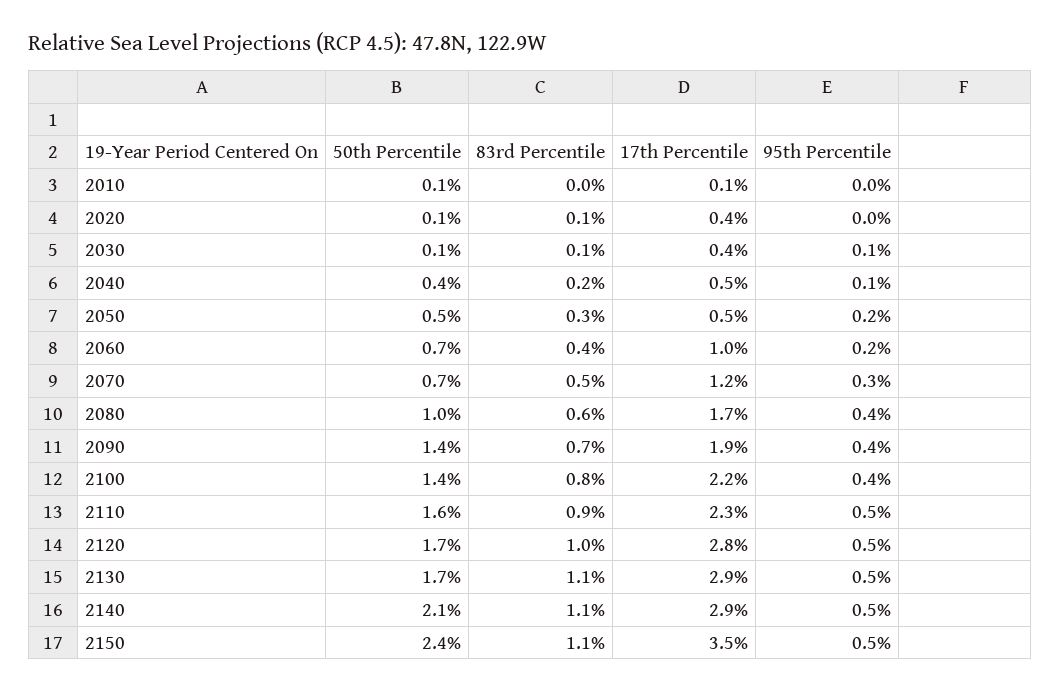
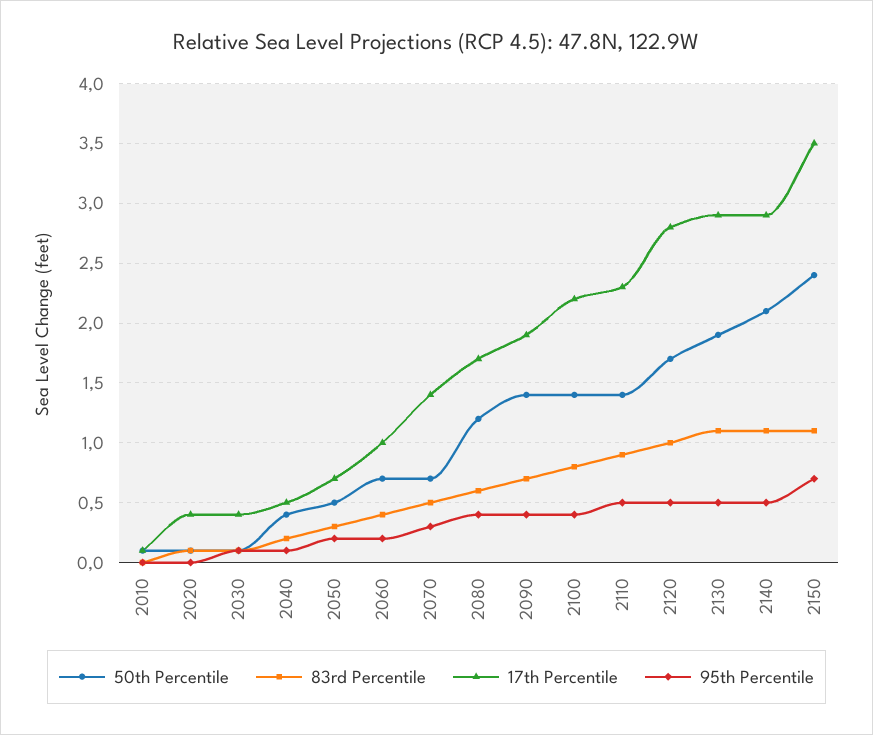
17th Percentile, 2050: 0.5 -> 0.7
17th Percentile, 2070: 1.2 -> 1.4
50th Percentile, 2080: 1 -> 1.2
50th Percentile, 2110: 1.6 -> 1.4
50th Percentile, 2130: 1.7 -> 1.9
95th Percentile, 2150: 0.5 -> 0.7

